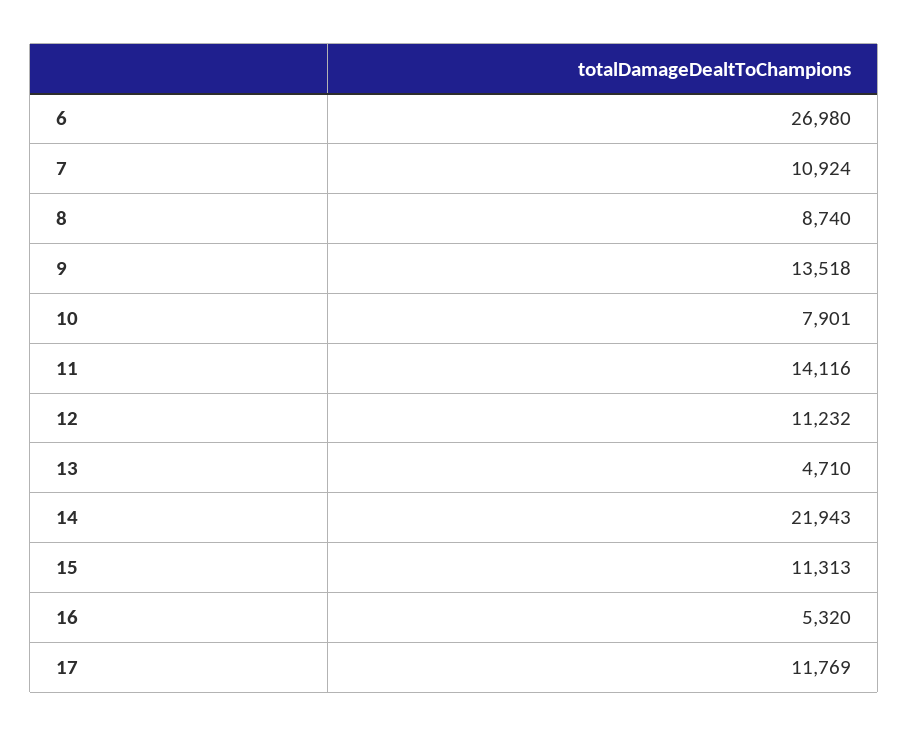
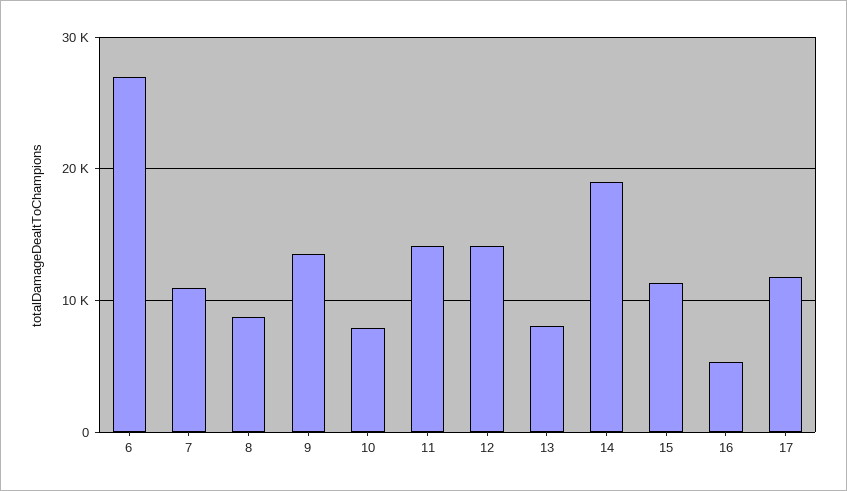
12: 11232 -> 14000
13: 4710 -> 8000
14: 21943 -> 19000

